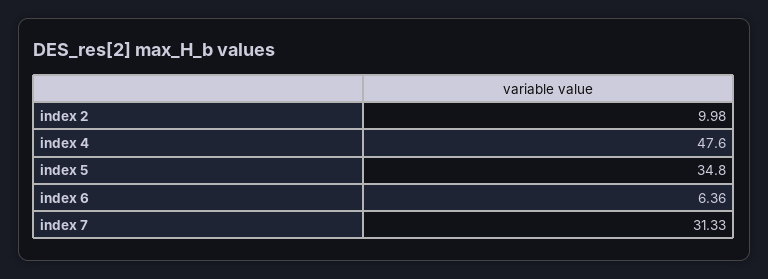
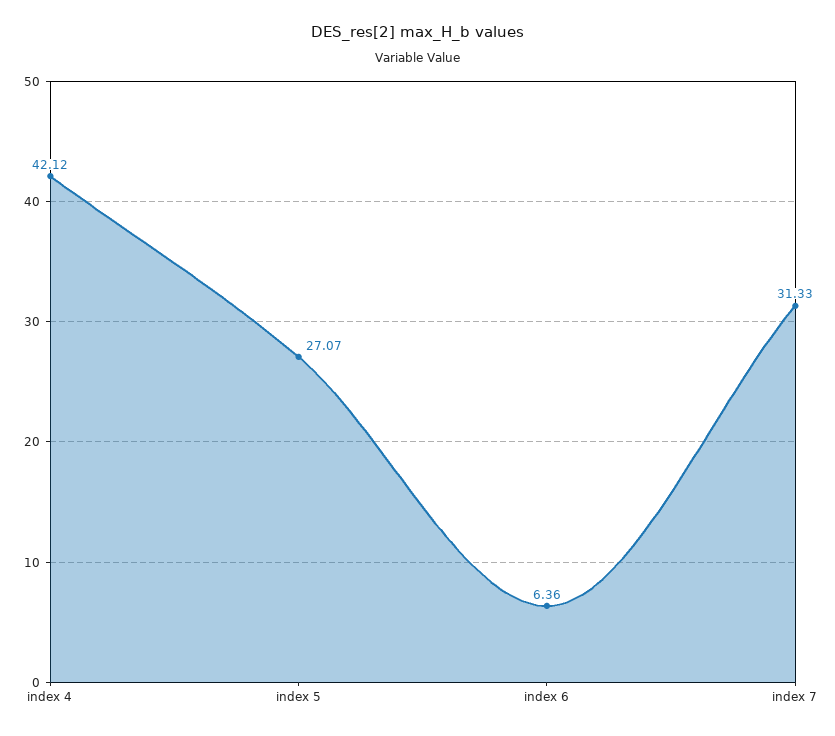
index 2: 9.98 -> none
index 4: 47.6 -> 42.12
index 5: 34.8 -> 27.07

